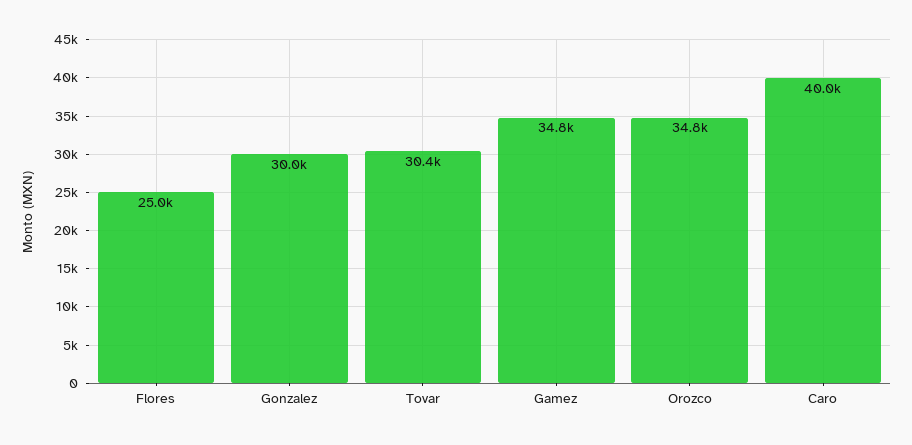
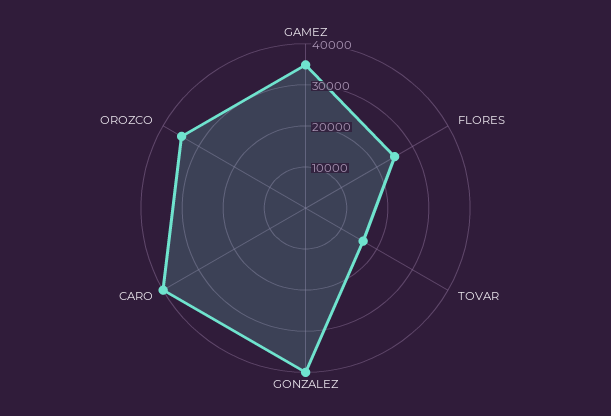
Gonzalez: 30000 -> 40000
Tovar: 30400 -> 16000

